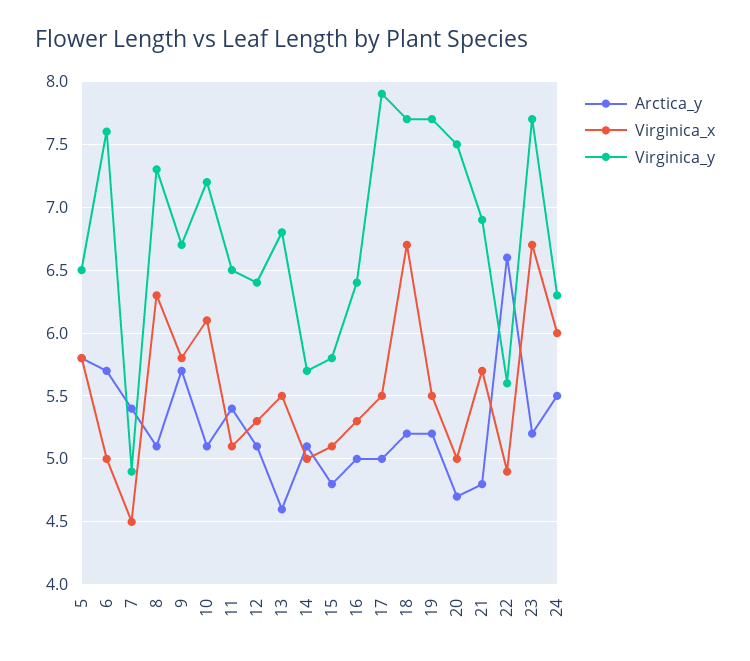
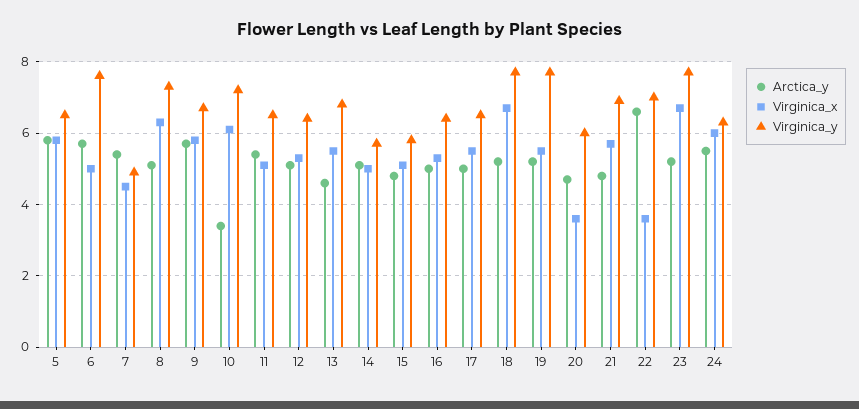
Arctica_y, 10: 5.1 -> 3.5
Virginica_y, 17: 7.9 -> 6.5
Virginica_x, 20: 5 -> 3.5
Virginica_y, 20: 7.5 -> 6
Virginica_x, 22: 4.9 -> 3.5
Virginica_y, 22: 5.6 -> 7

